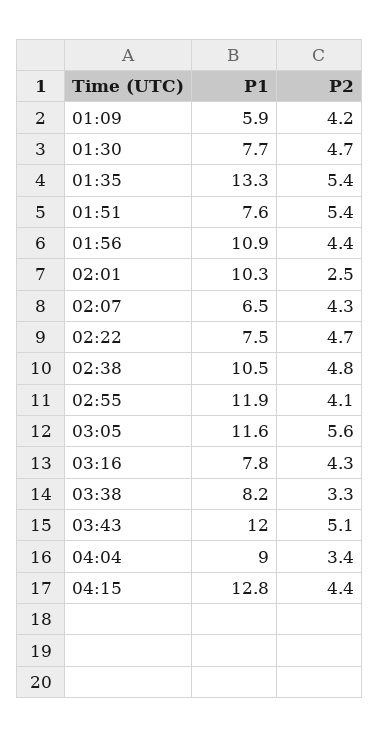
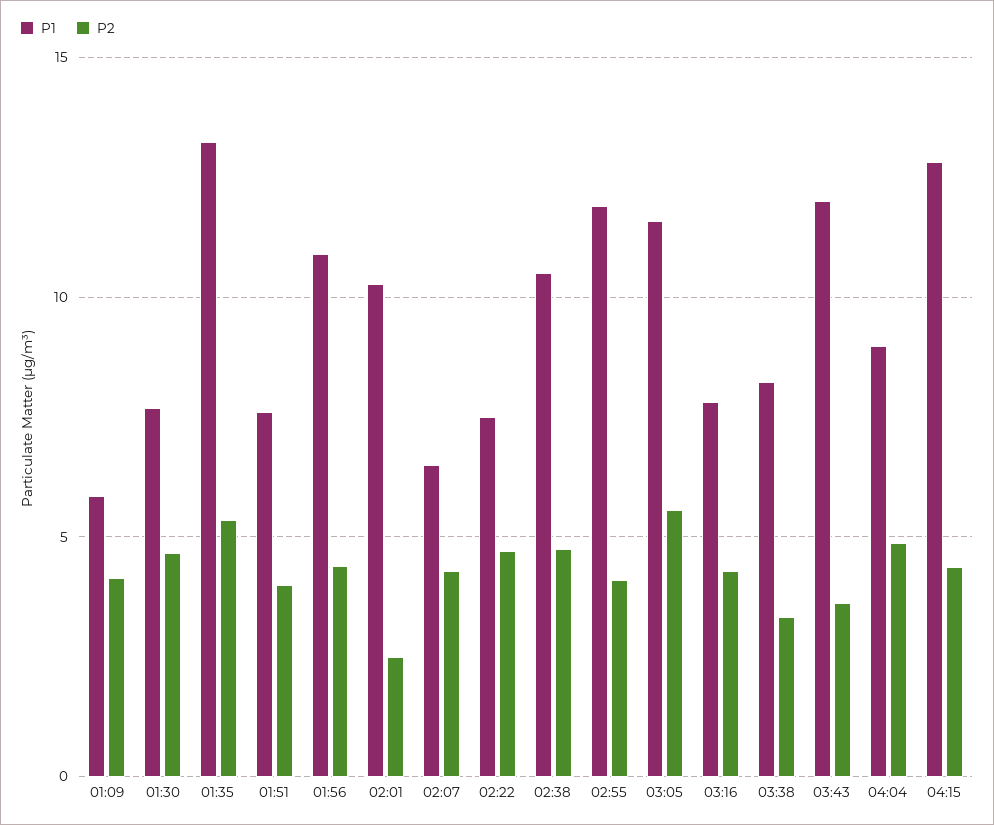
P2, 01:51: 5.4 -> 4
P2, 03:43: 5.1 -> 3.5
P2, 04:04: 3.4 -> 5

